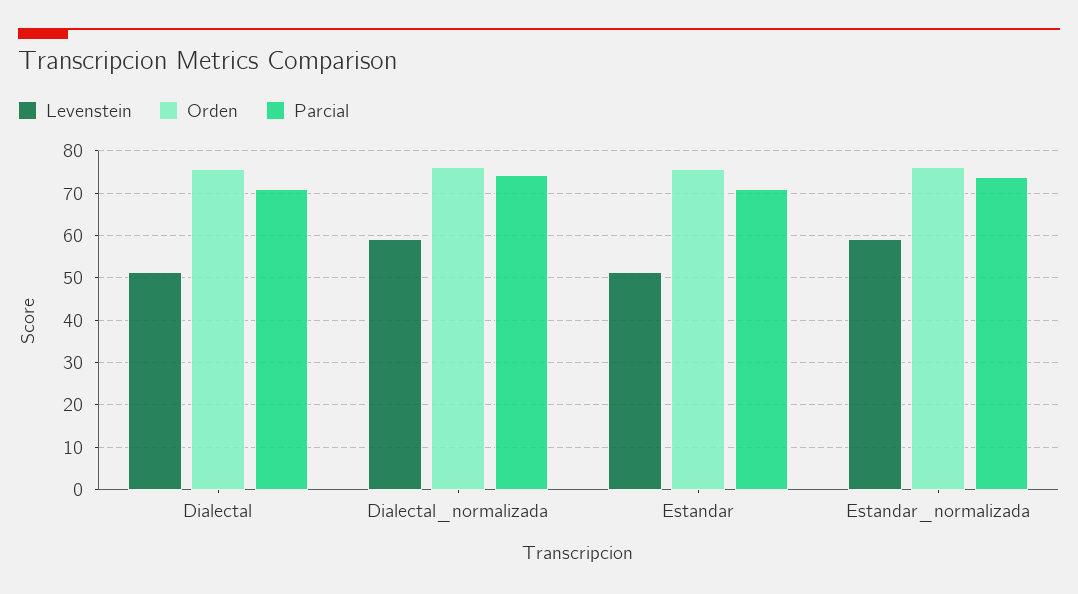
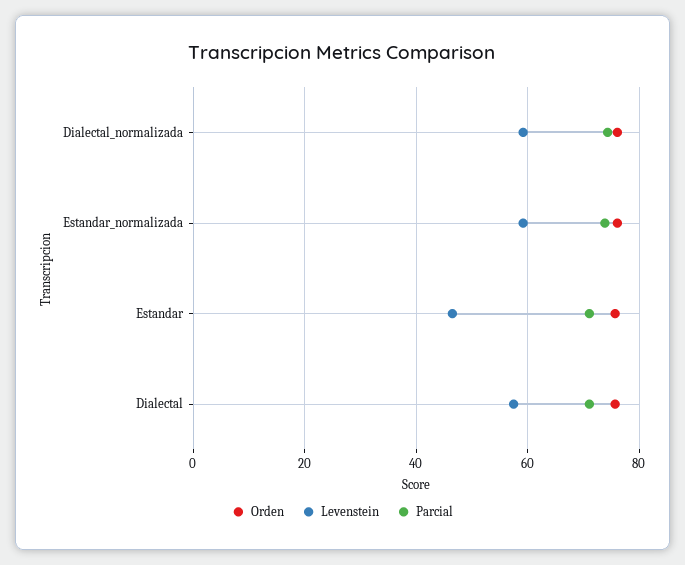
Levenstein, Dialectal: 52 -> 58
Levenstein, Estandar: 52 -> 46

